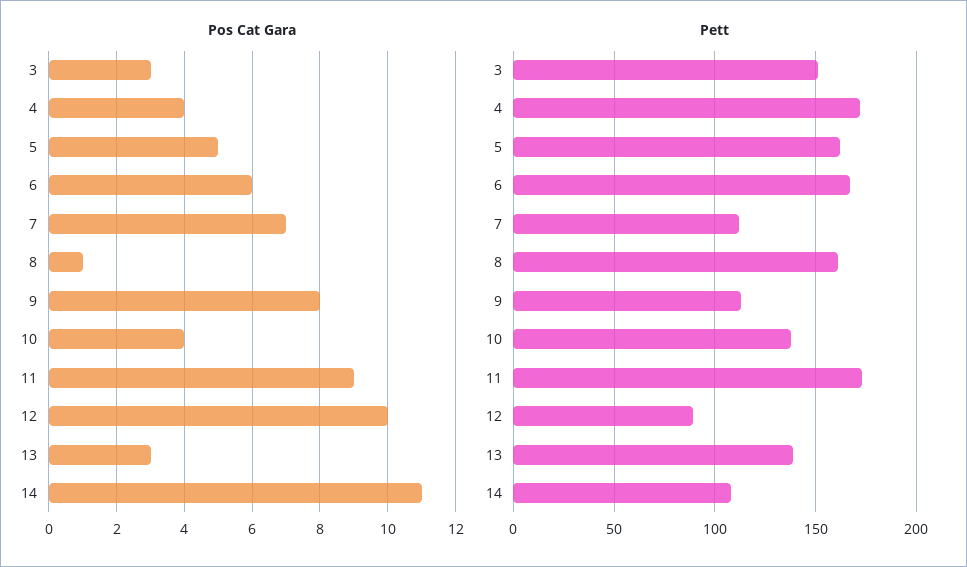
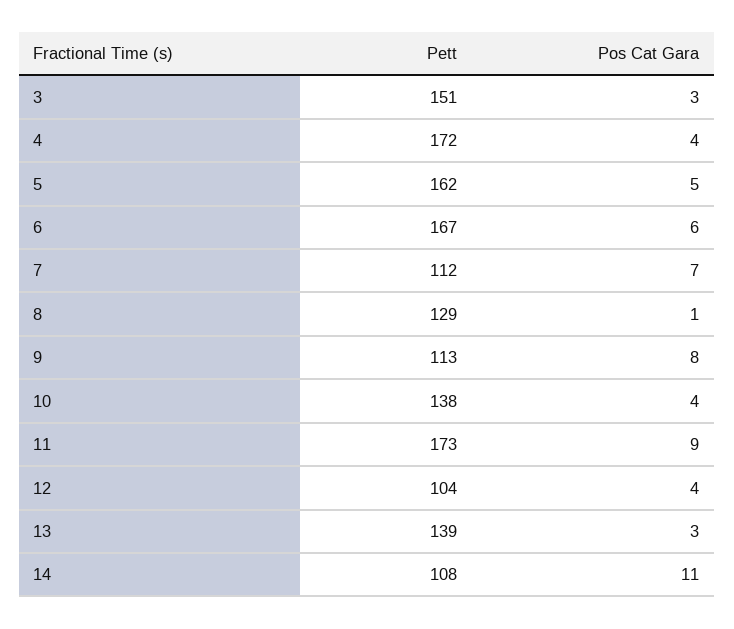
Pos Cat Gara, 12: 10 -> 4
Pett, 8: 160 -> 129
Pett, 12: 90 -> 104

